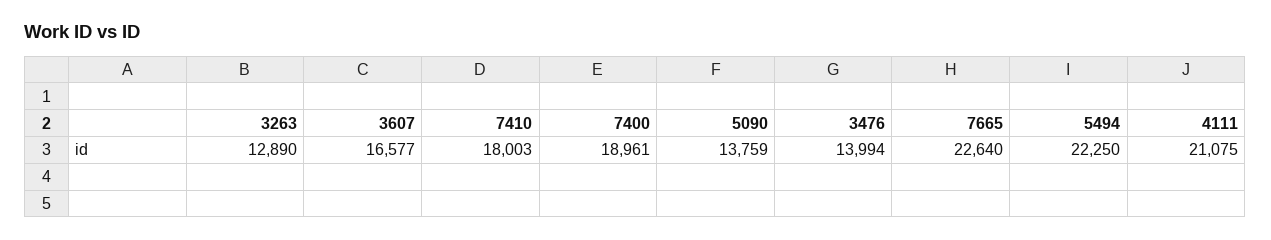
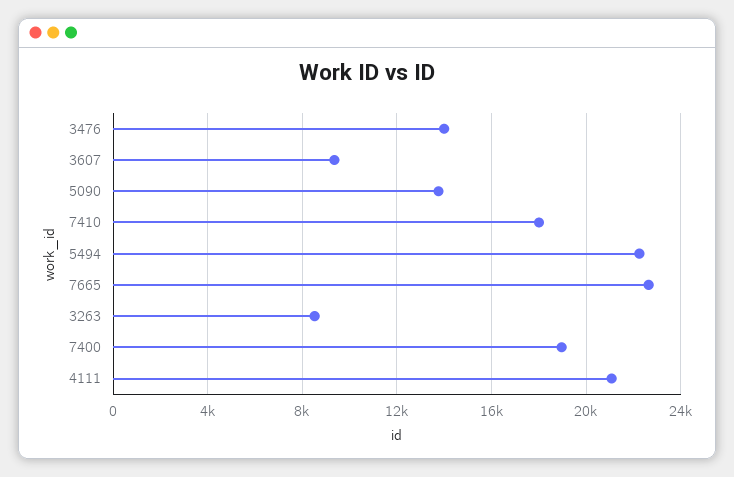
3263: 12890 -> 8500
3607: 16577 -> 9500

